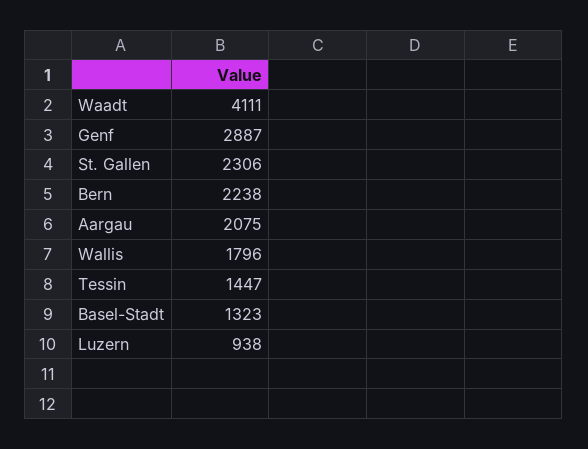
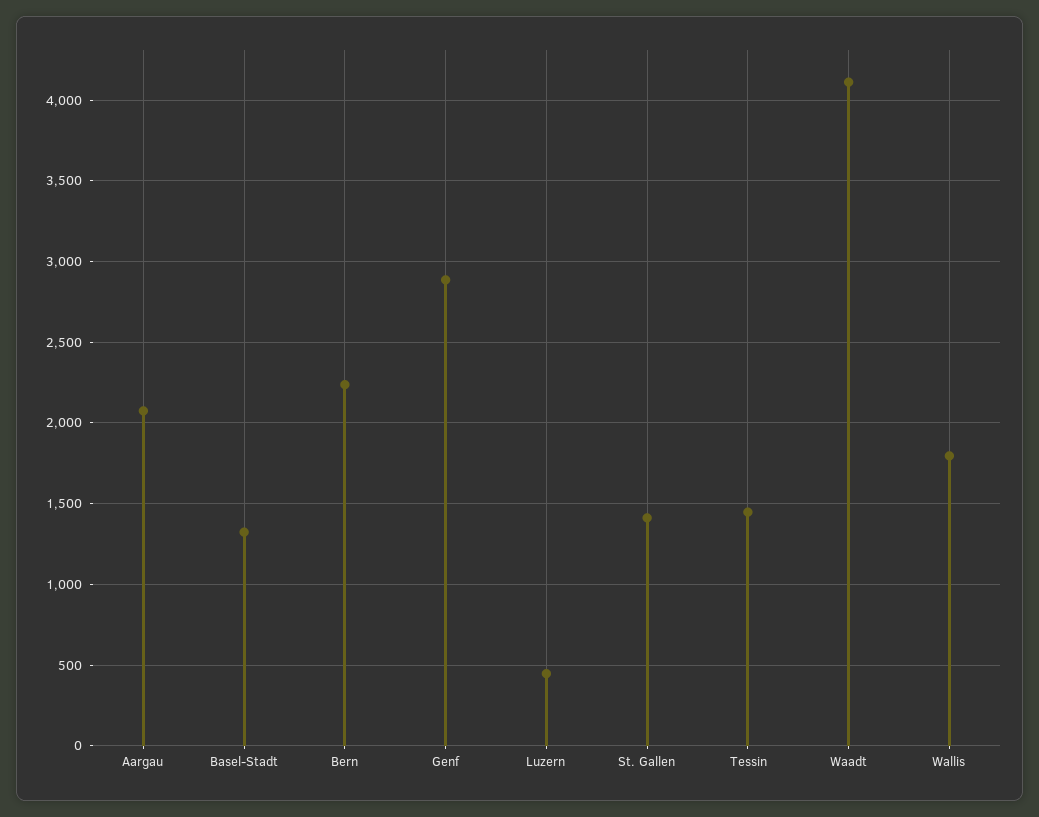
St. Gallen: 2306 -> 1400
Luzern: 938 -> 450

